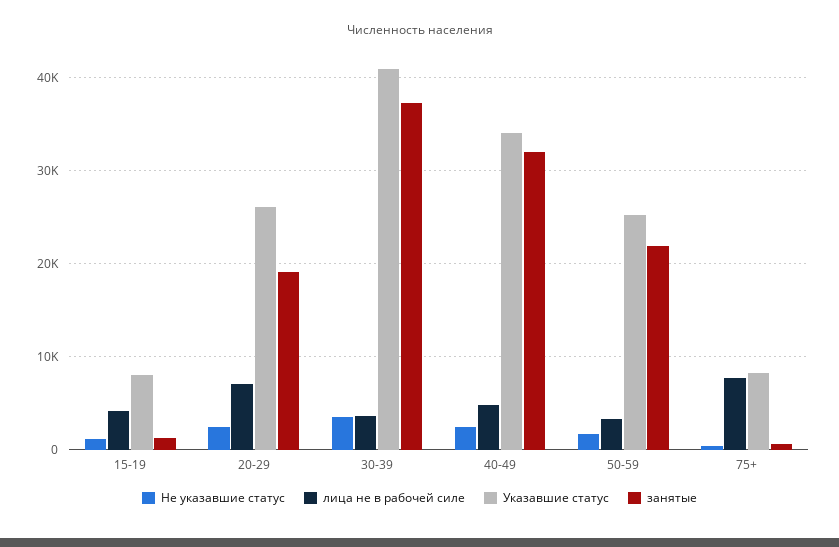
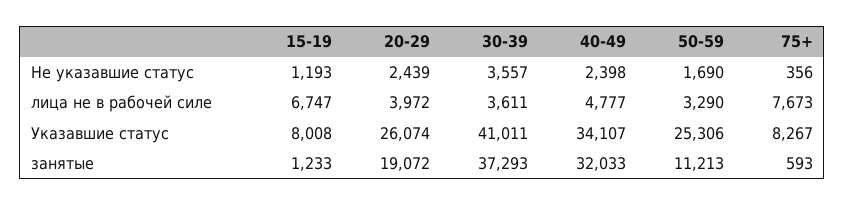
лица не в рабочей силе, 15-19: 4000 -> 6747
лица не в рабочей силе, 20-29: 7000 -> 3972
занятые, 50-59: 22000 -> 11213

